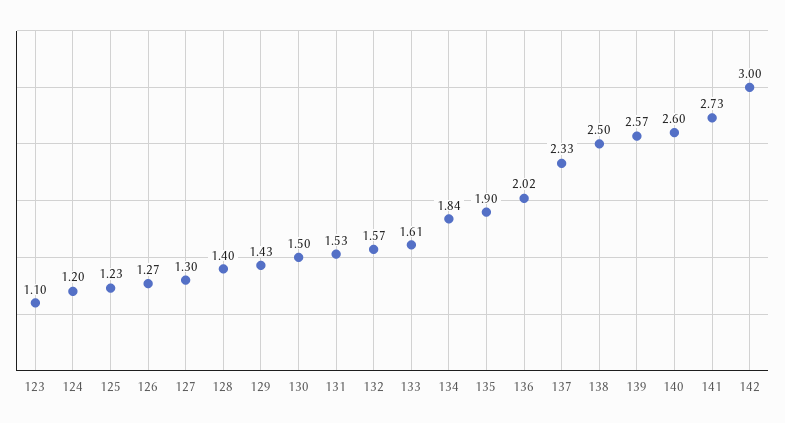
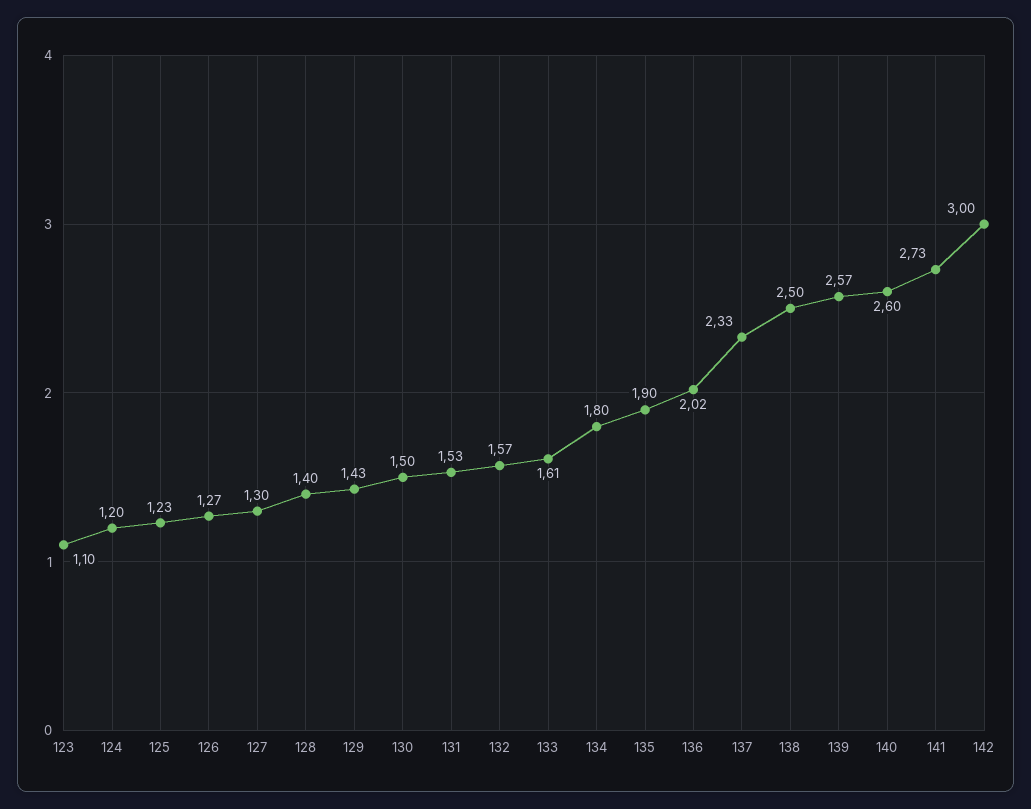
134: 1.84 -> 1.8

